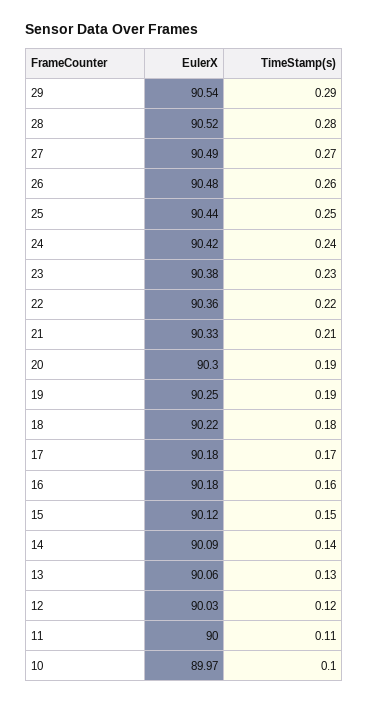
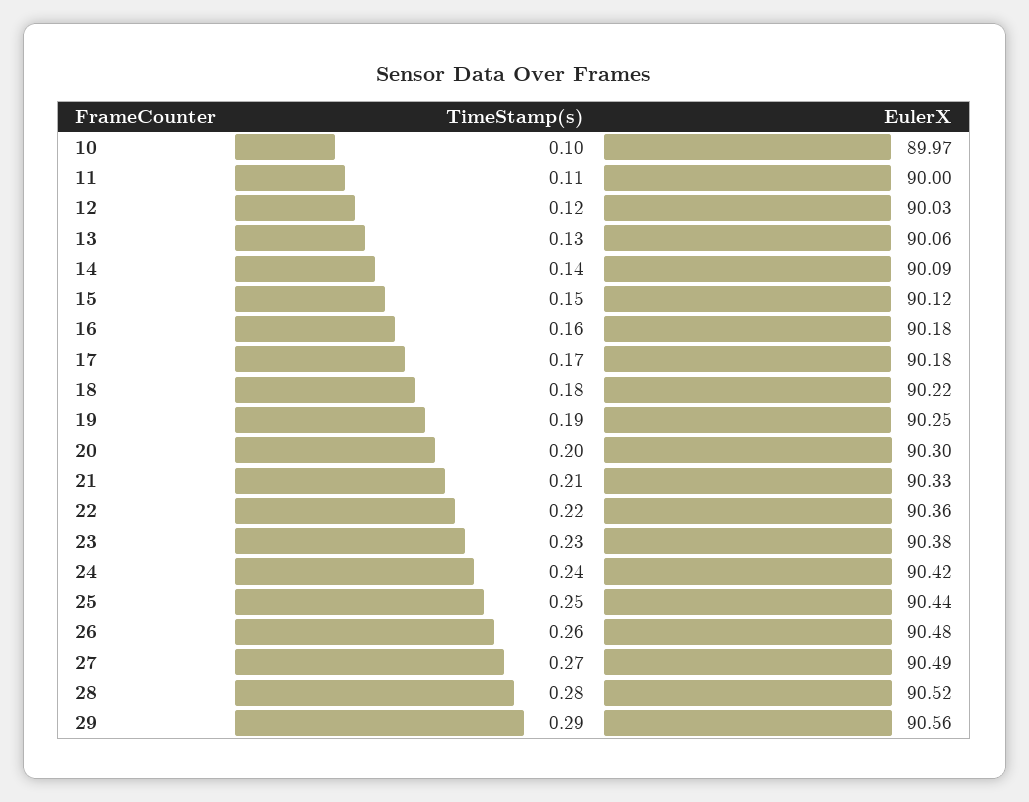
EulerX, 29: 90.54 -> 90.56
TimeStamp(s), 20: 0.19 -> 0.2

